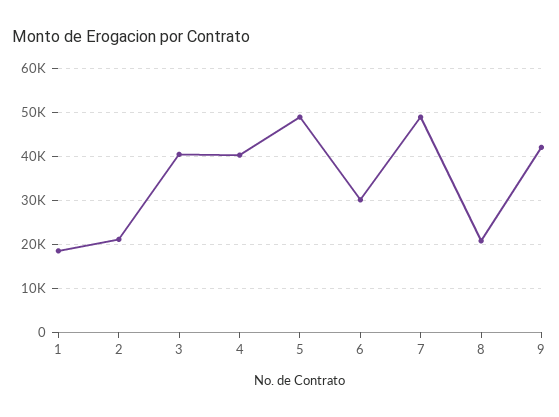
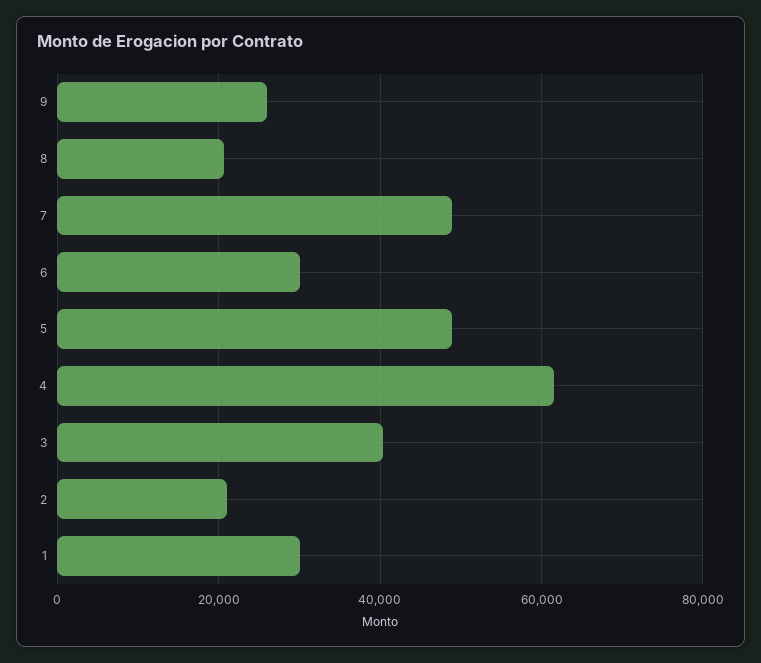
1: 18000 -> 30000
4: 40000 -> 62000
9: 42000 -> 26000

